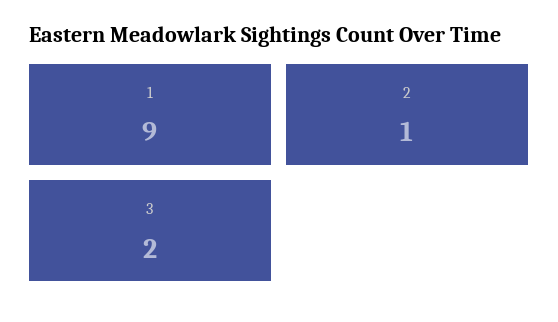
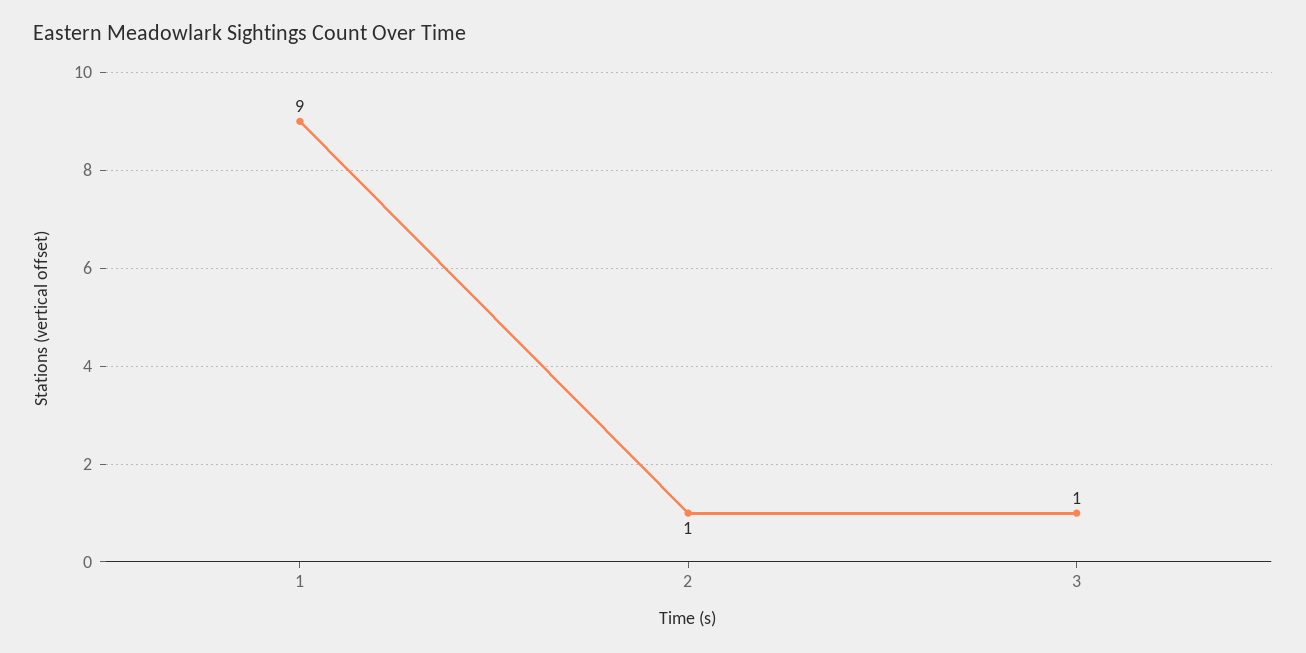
3: 2 -> 1

